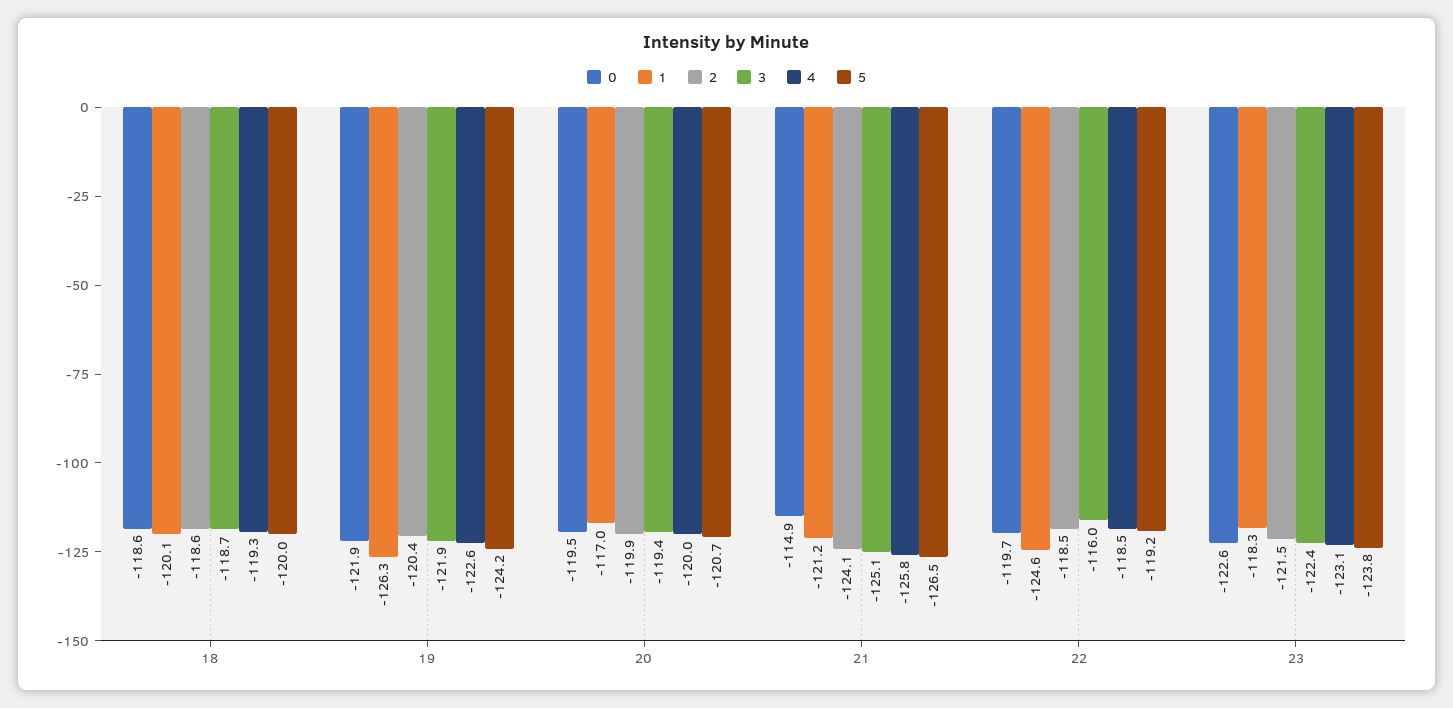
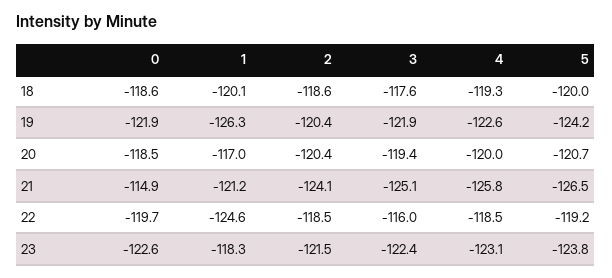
3, 18: -118.7 -> -117.6
0, 20: -119.5 -> -118.5
2, 20: -119.9 -> -120.4

